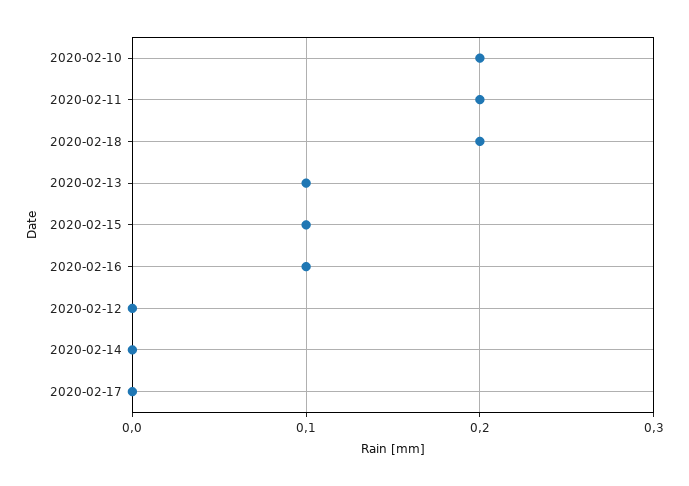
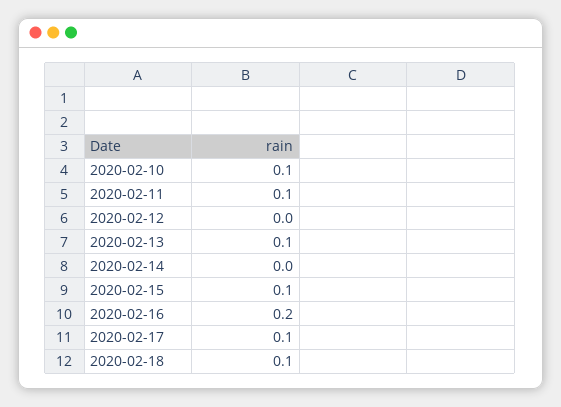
2020-02-10: 0.2 -> 0.1
2020-02-11: 0.2 -> 0.1
2020-02-18: 0.2 -> 0.1
2020-02-16: 0.1 -> 0.2
2020-02-17: 0 -> 0.1

